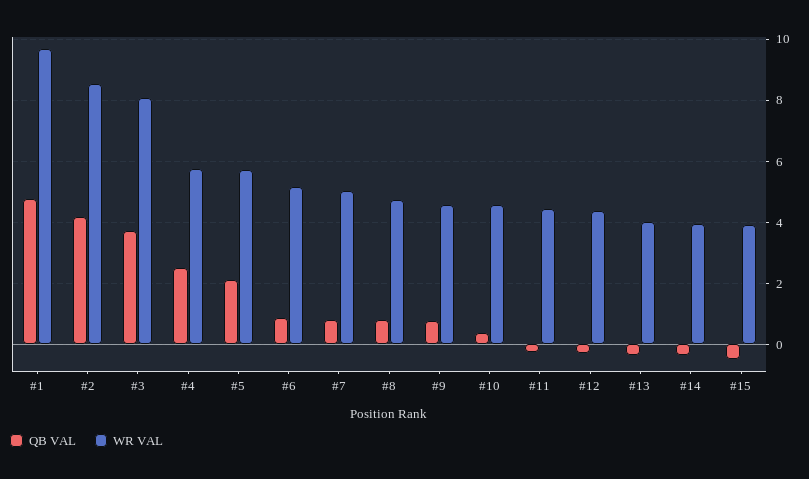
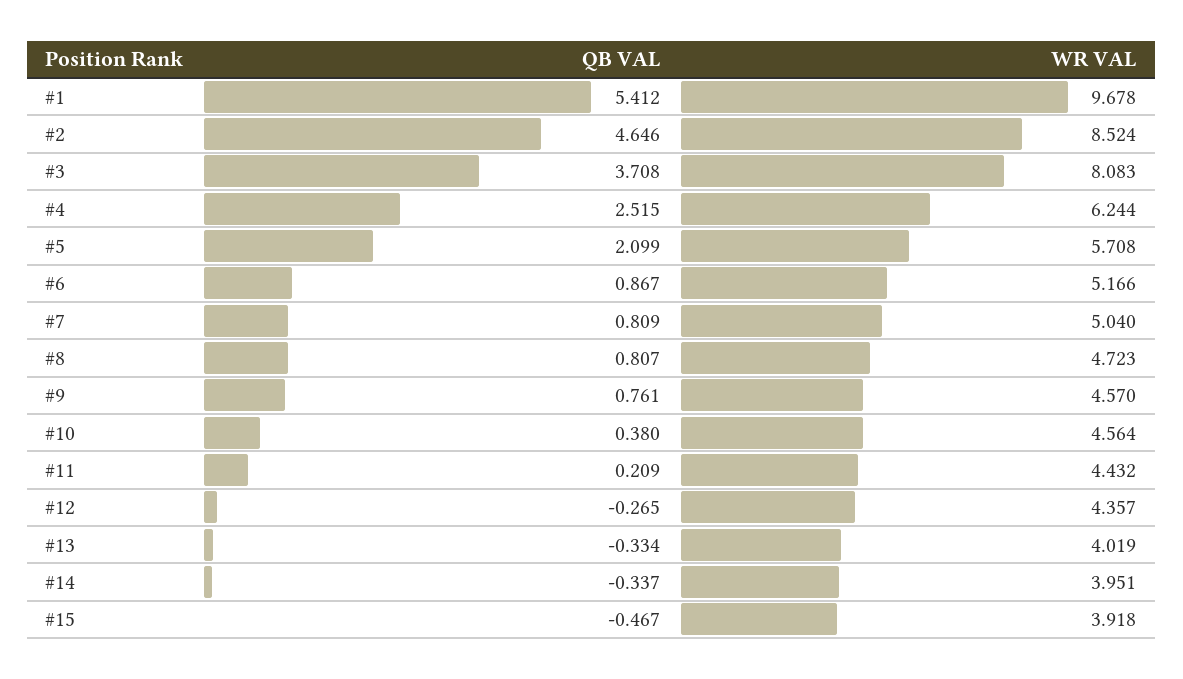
QB VAL, #1: 4.8 -> 5.412
QB VAL, #2: 4.2 -> 4.646
WR VAL, #4: 5.8 -> 6.244
QB VAL, #11: -0.2 -> 0.209

